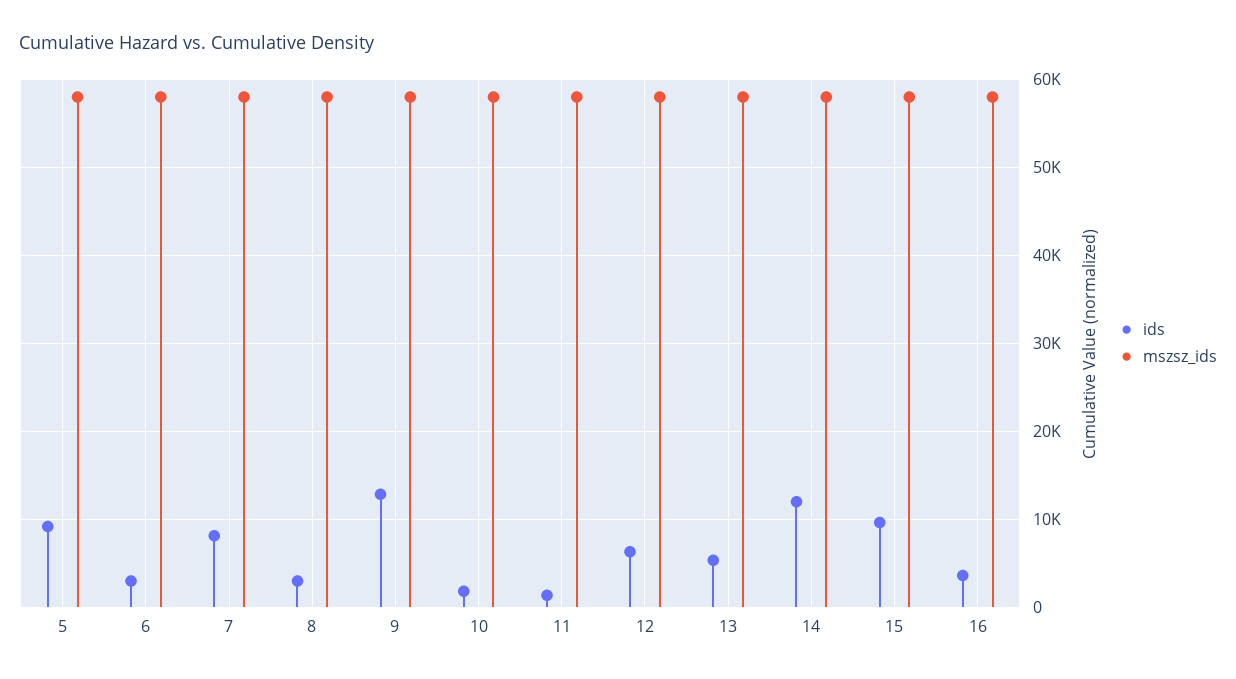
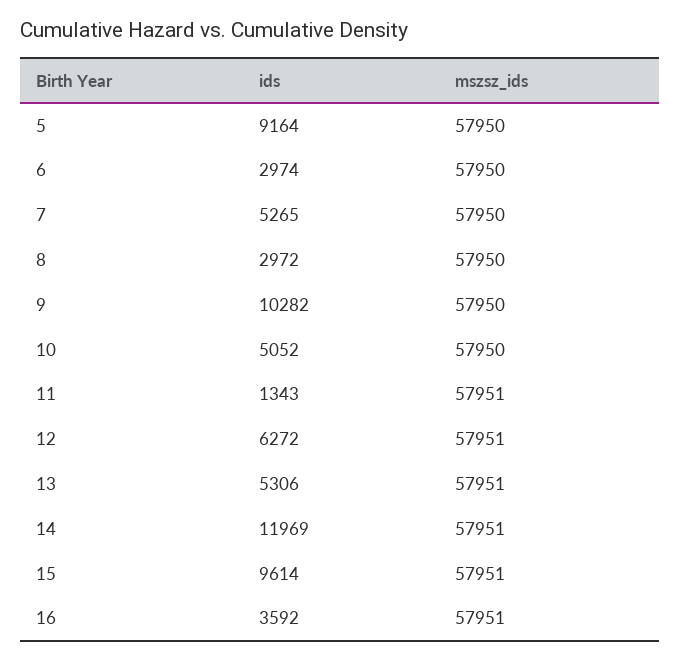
ids, 7: 8000 -> 5265
ids, 9: 13000 -> 10282
ids, 10: 2000 -> 5052

